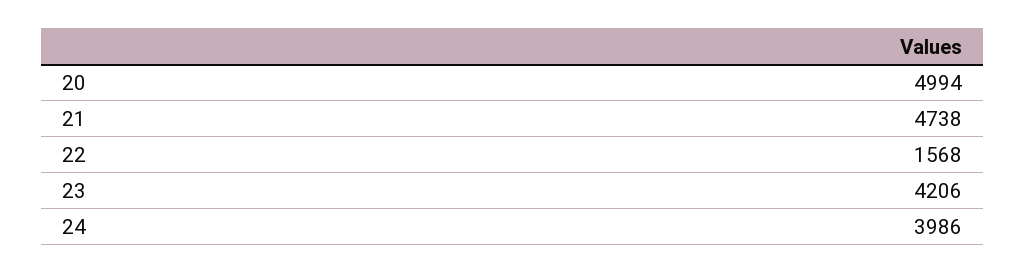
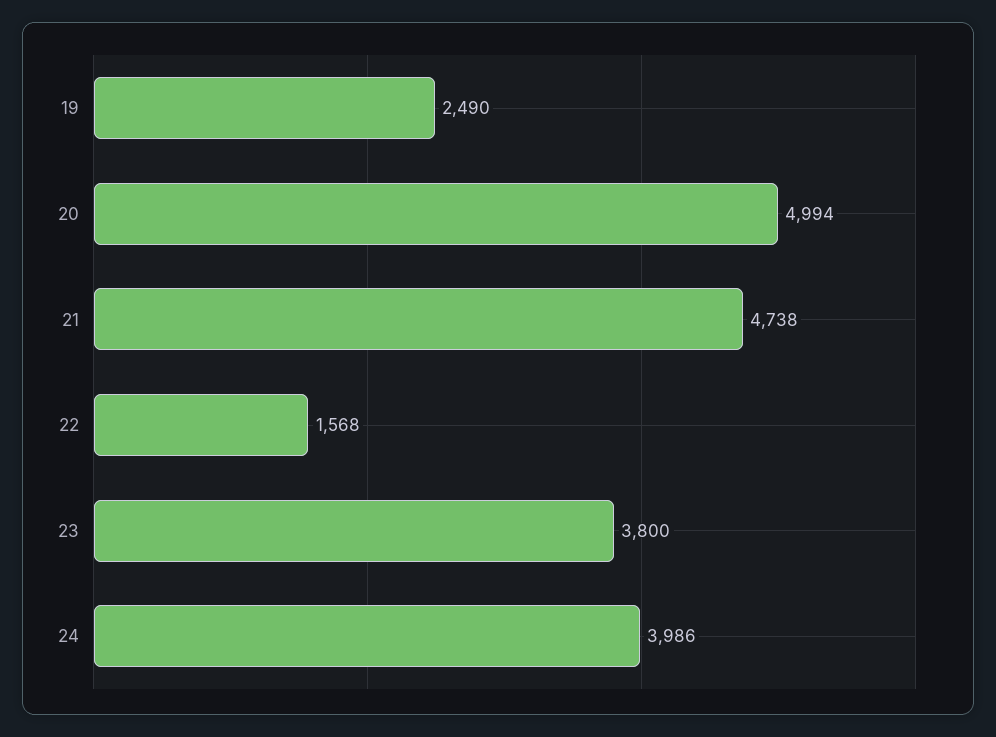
23: 4206 -> 3800
19: none -> 2490

